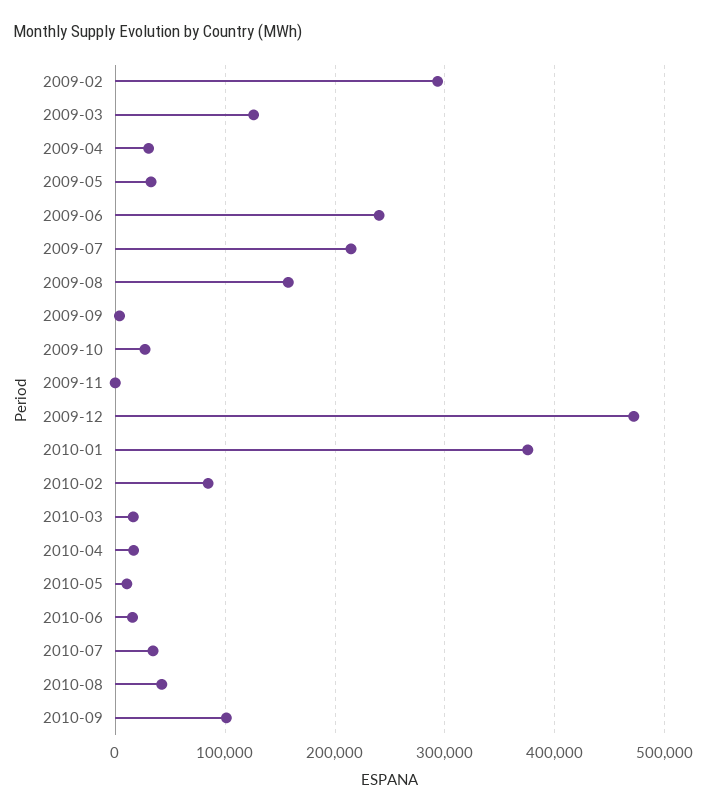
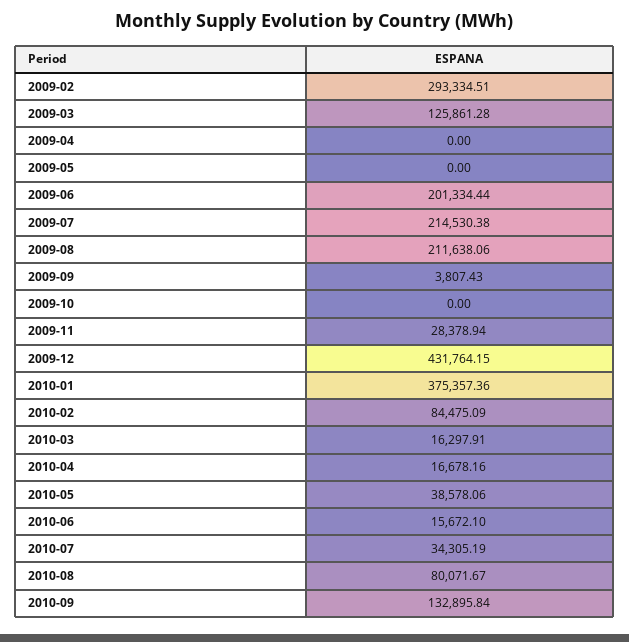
2009-04: 30000 -> 0
2009-05: 30000 -> 0
2009-06: 240000 -> 201334.44
2009-08: 160000 -> 211638.06
2009-10: 30000 -> 0
2009-11: 0 -> 28378.94
2009-12: 470000 -> 431764.15
2010-05: 10000 -> 38578.06
2010-08: 40000 -> 80071.67
2010-09: 100000 -> 132895.84

